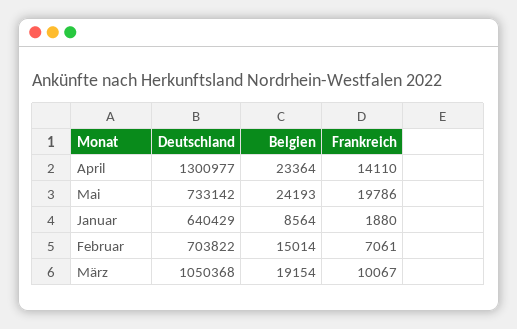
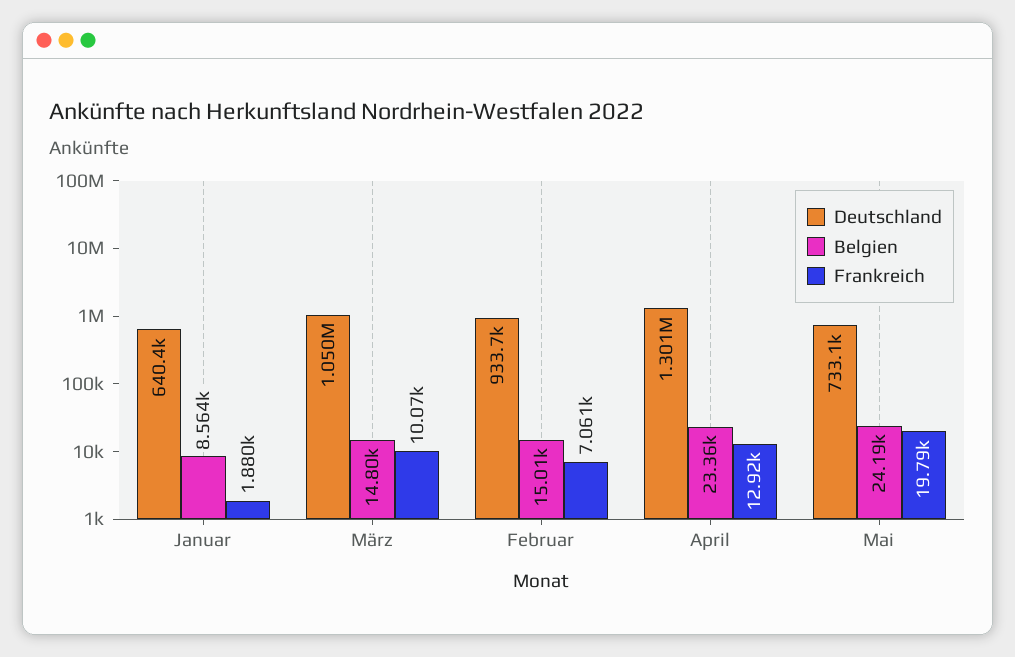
Frankreich, April: 14110 -> 12920
Deutschland, Februar: 703822 -> 933700
Belgien, März: 19154 -> 14800

